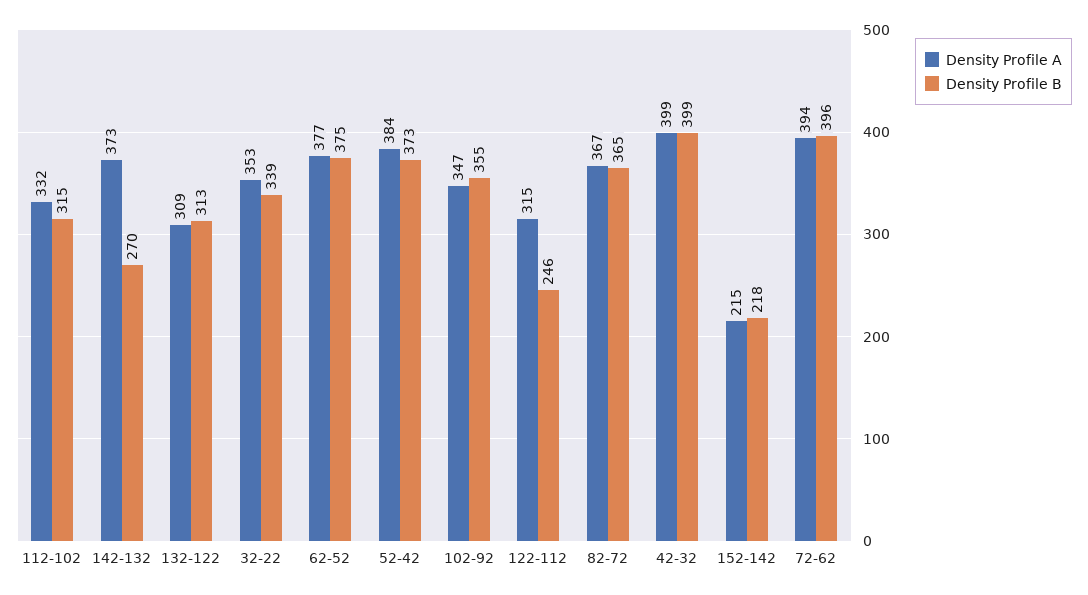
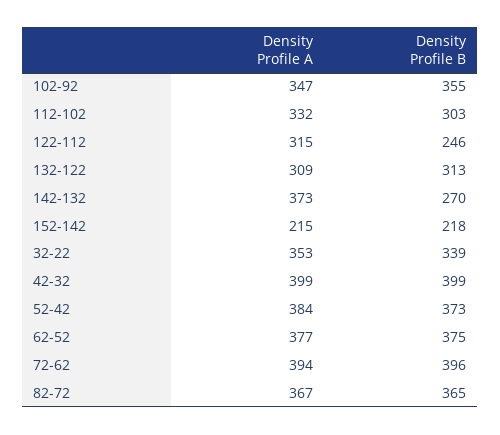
Density Profile B, 112-102: 315 -> 303

